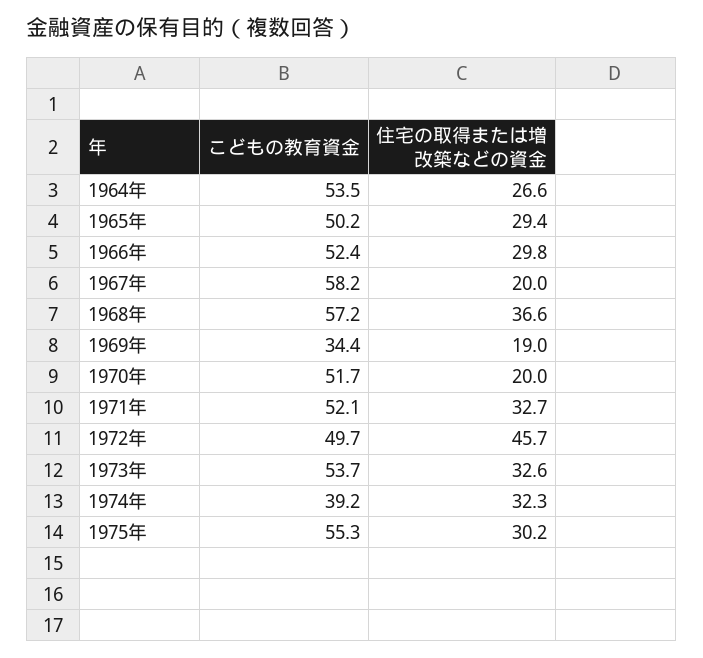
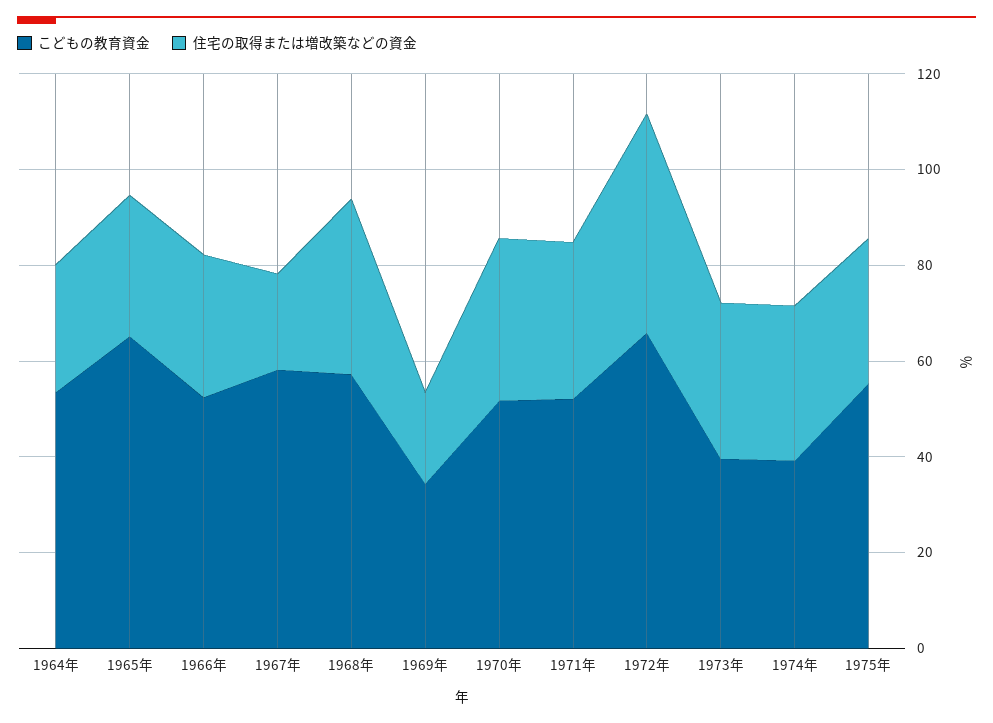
こどもの教育資金, 1965年: 50.2 -> 65
住宅の取得または増改築などの資金, 1970年: 20 -> 35
こどもの教育資金, 1972年: 49.7 -> 65
こどもの教育資金, 1973年: 53.7 -> 40

